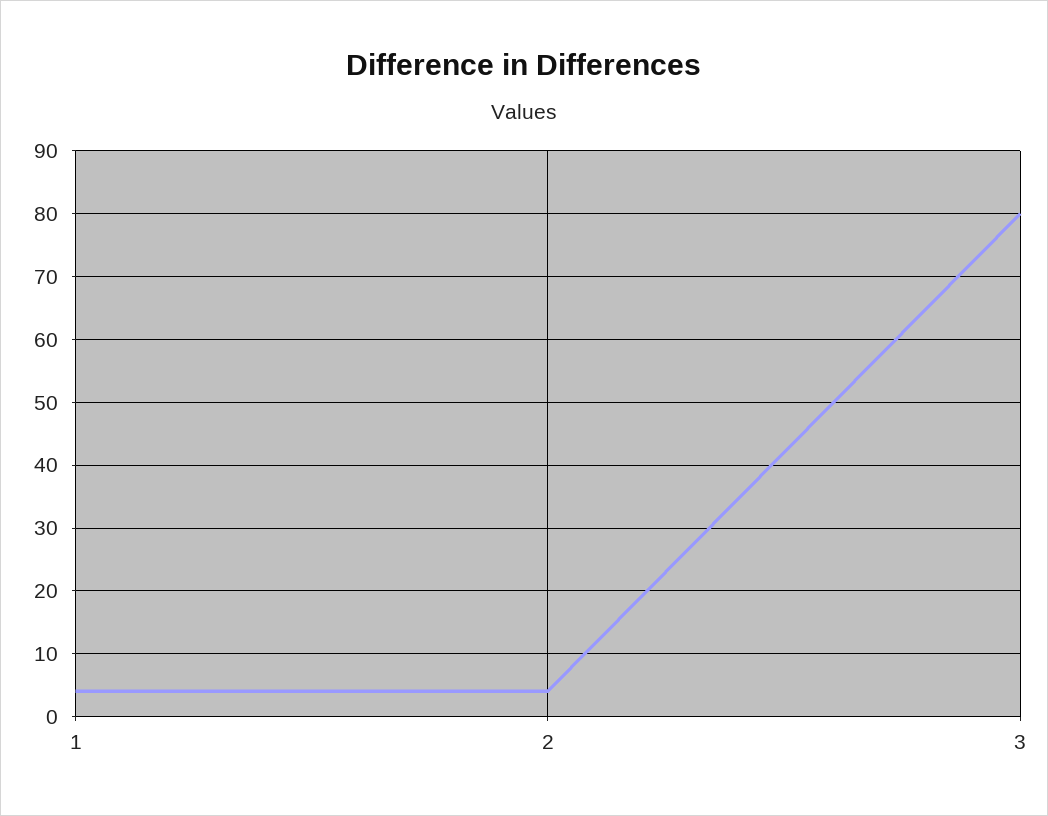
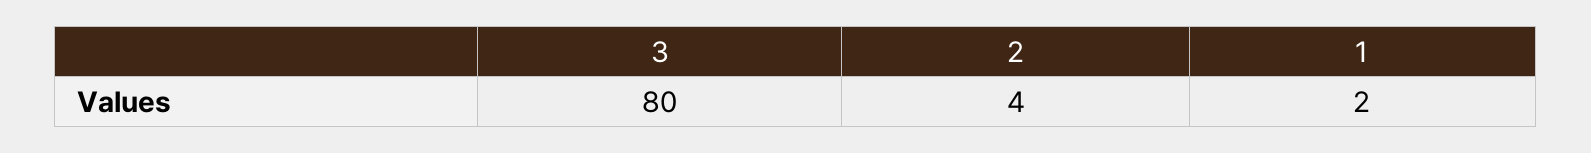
1: 4 -> 2

